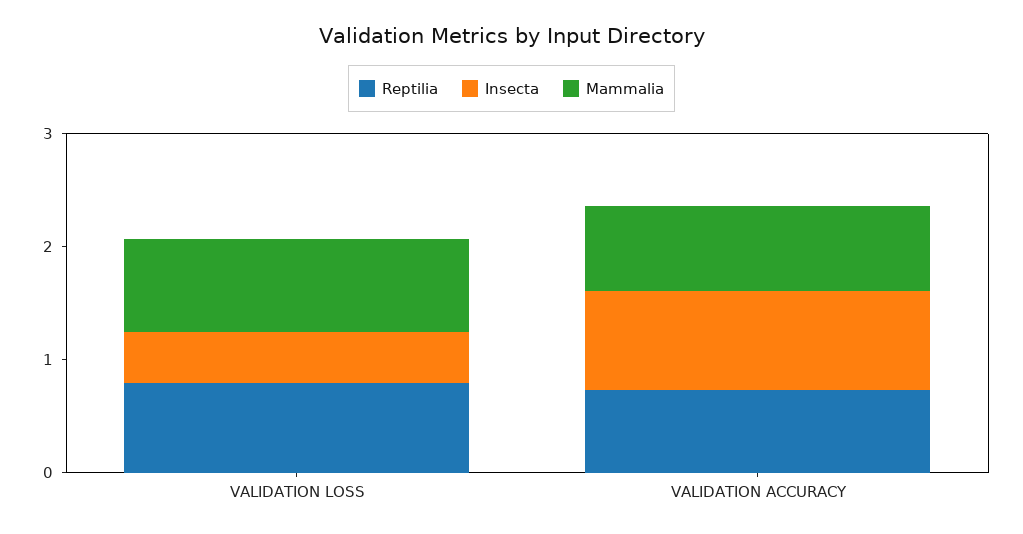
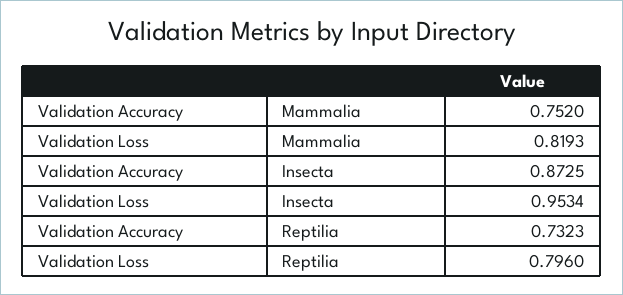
Insecta, VALIDATION LOSS: 0.4 -> 0.9534

